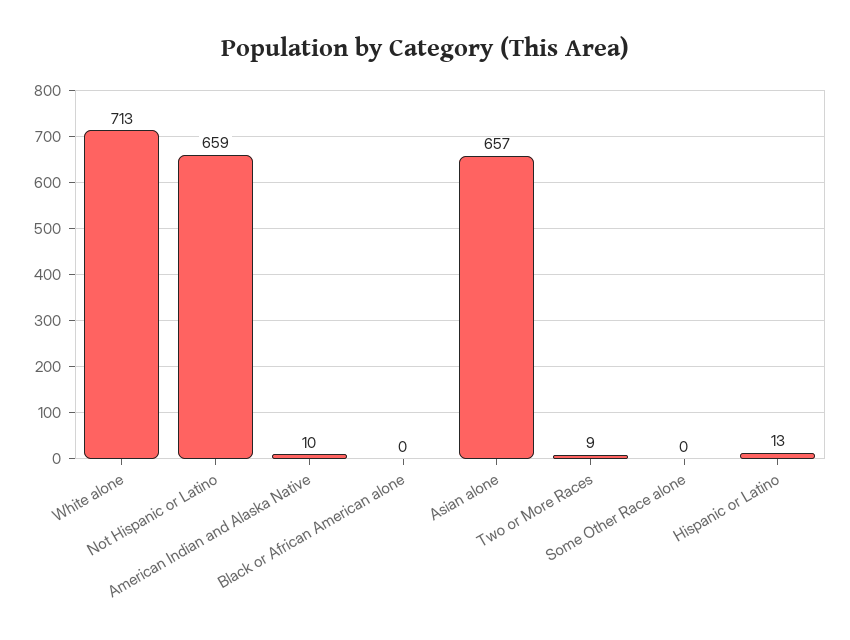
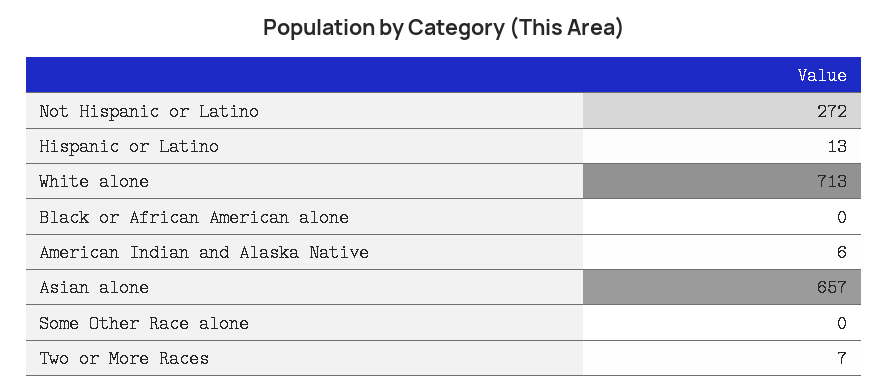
Not Hispanic or Latino: 659 -> 272
American Indian and Alaska Native: 10 -> 6
Two or More Races: 9 -> 7

